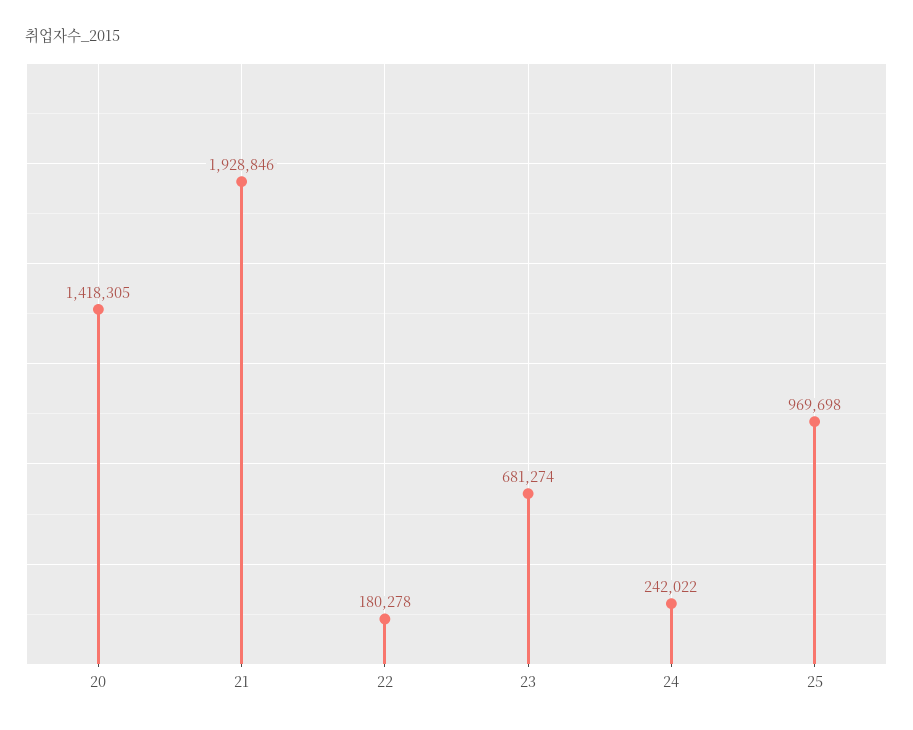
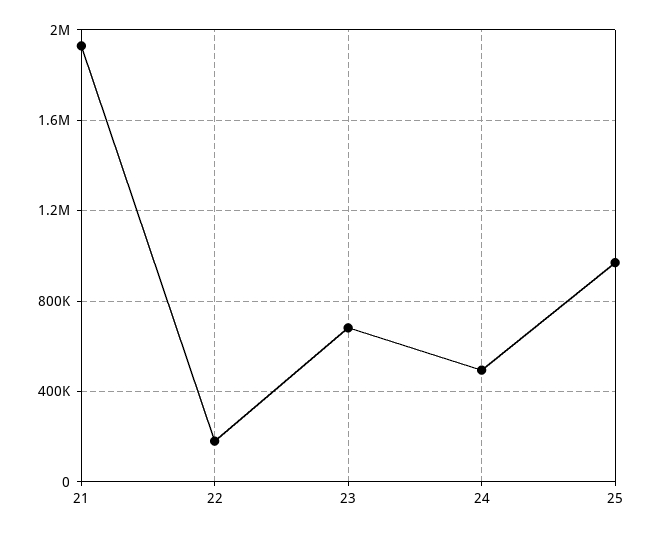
20: 1418305 -> none
24: 242022 -> 500000

